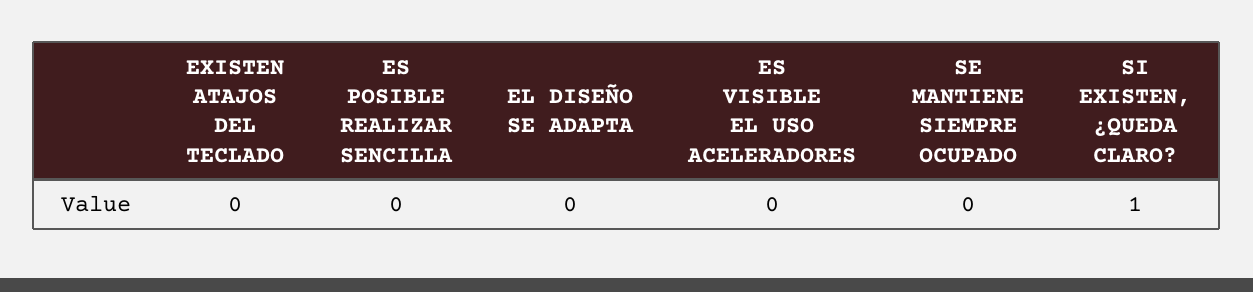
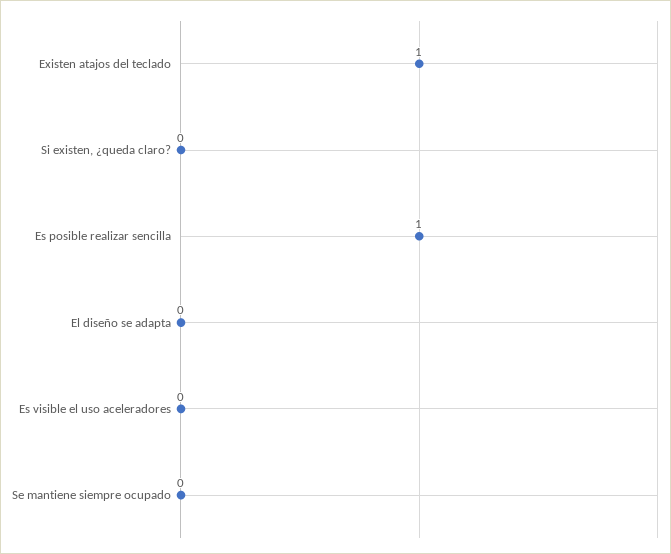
EXISTEN ATAJOS DEL TECLADO: 0 -> 1
ES POSIBLE REALIZAR SENCILLA: 0 -> 1
SI EXISTEN, ¿QUEDA CLARO?: 1 -> 0

